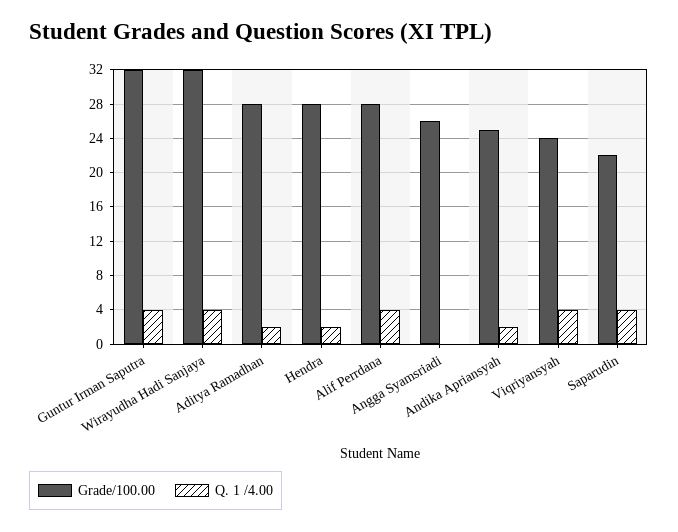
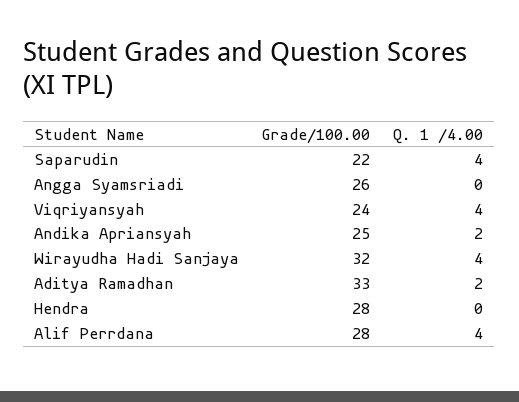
Grade/100.00, Guntur Irman Saputra: 32 -> none
Q. 1 /4.00, Guntur Irman Saputra: 4 -> none
Grade/100.00, Aditya Ramadhan: 28 -> 33
Q. 1 /4.00, Hendra: 2 -> 0

